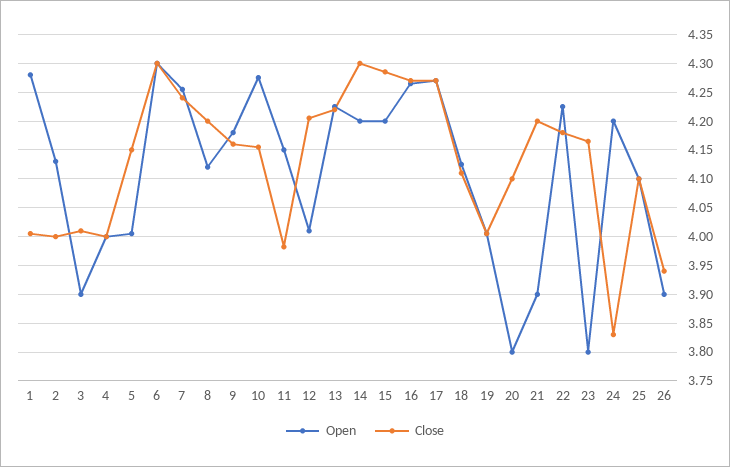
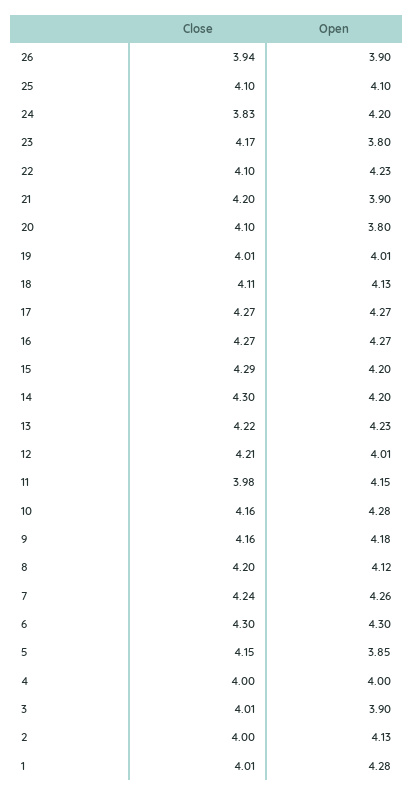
Open, 5: 4 -> 3.85
Close, 22: 4.175 -> 4.1

